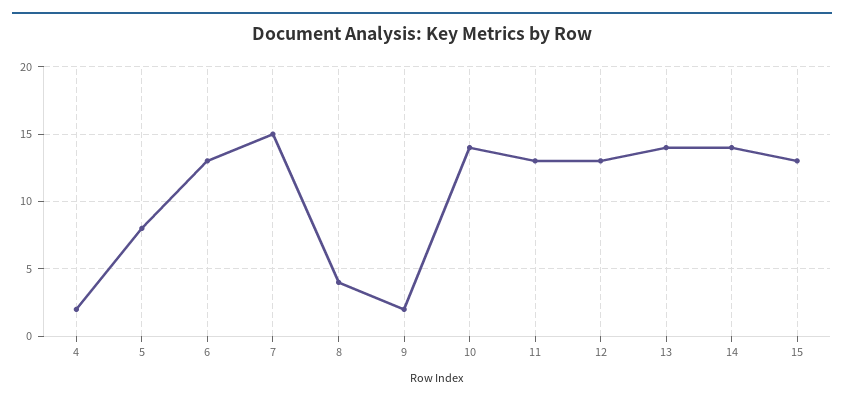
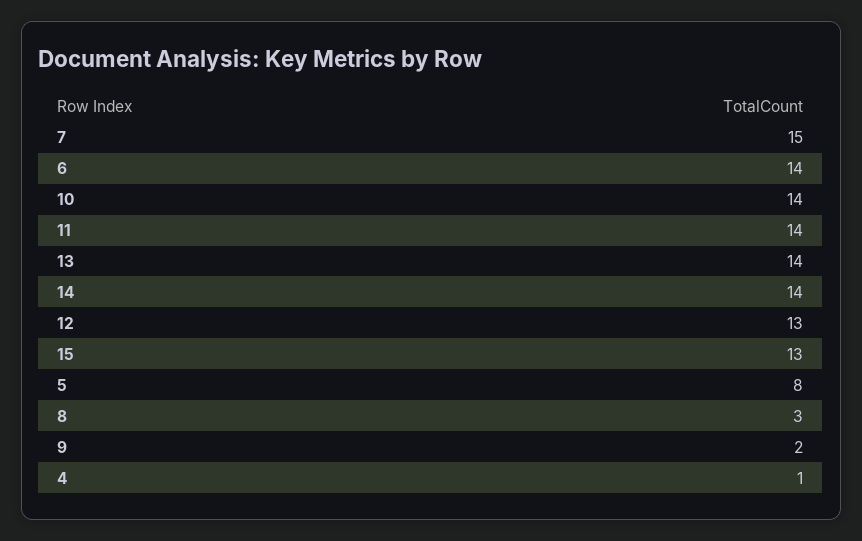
4: 2 -> 1
6: 13 -> 14
8: 4 -> 3
11: 13 -> 14

